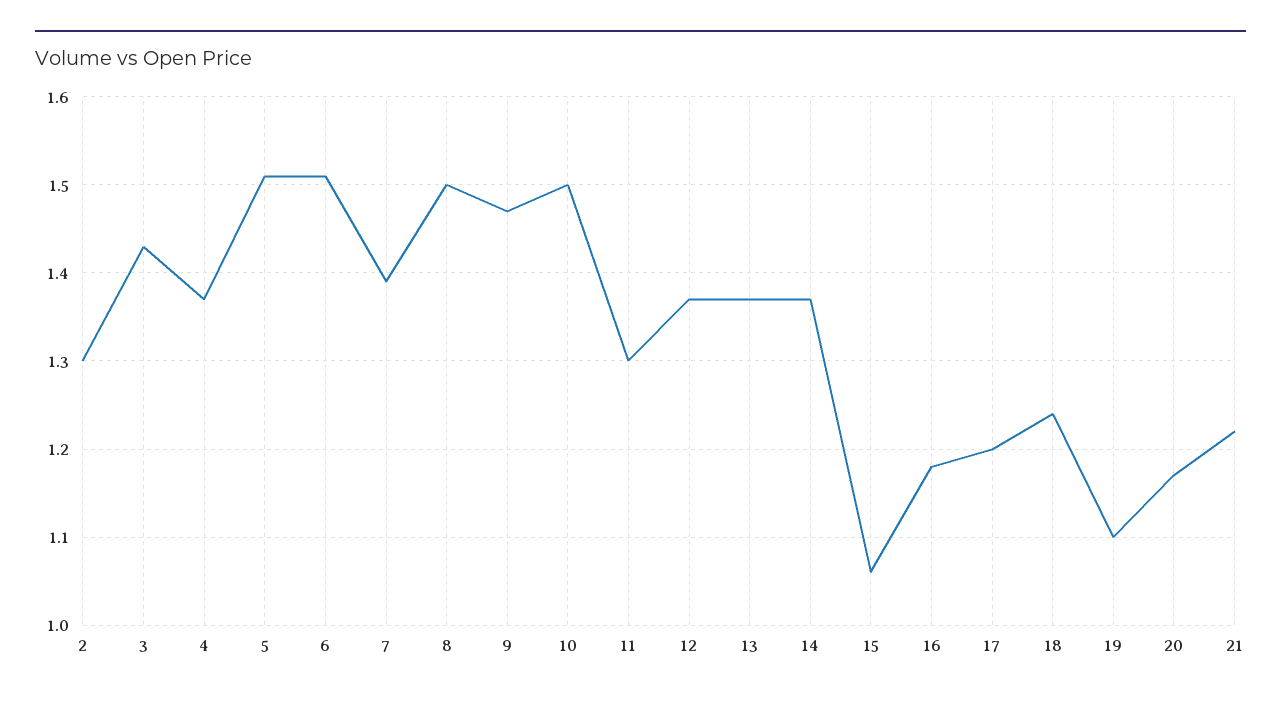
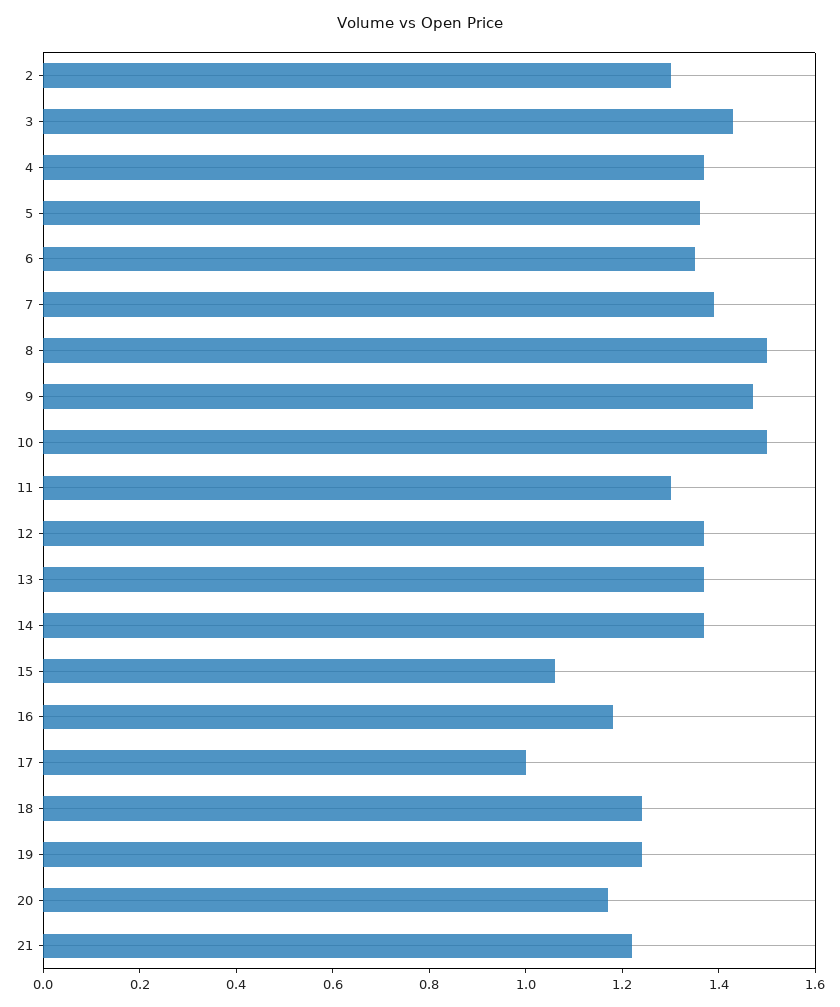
5: 1.51 -> 1.35
6: 1.51 -> 1.35
17: 1.2 -> 1
19: 1.1 -> 1.25

